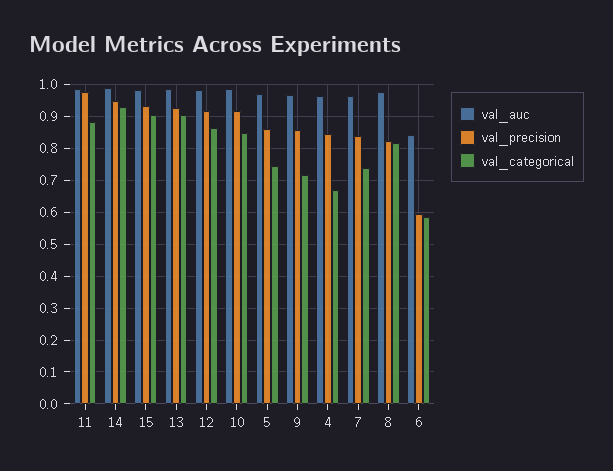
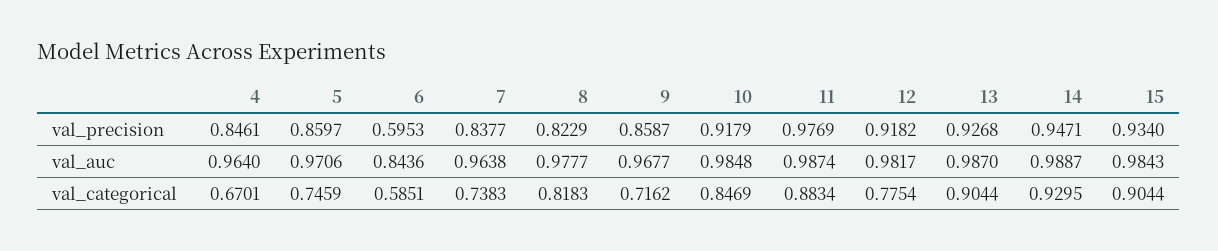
val_categorical, 12: 0.86 -> 0.7754

